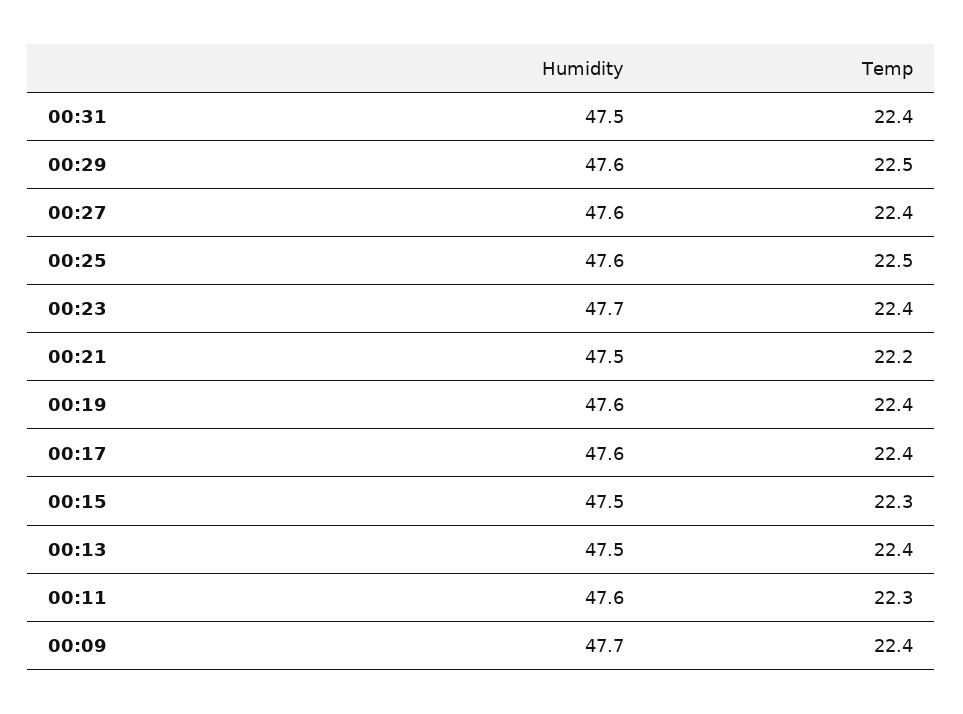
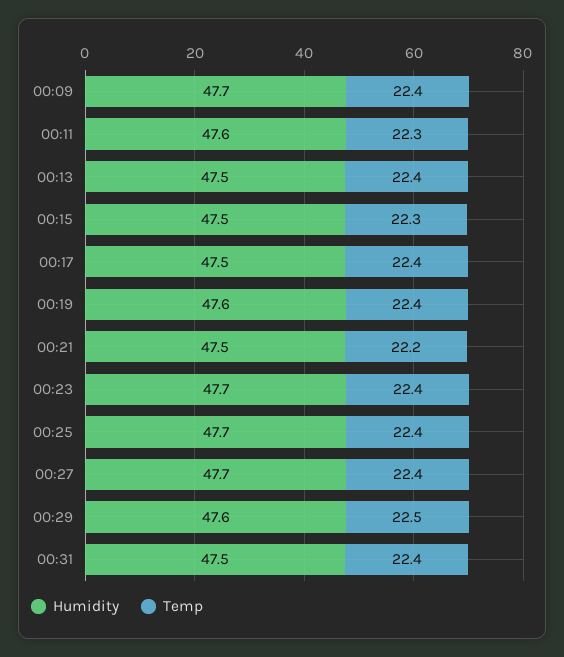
Humidity, 00:27: 47.6 -> 47.7
Humidity, 00:25: 47.6 -> 47.7
Temp, 00:25: 22.5 -> 22.4
Humidity, 00:17: 47.6 -> 47.5

